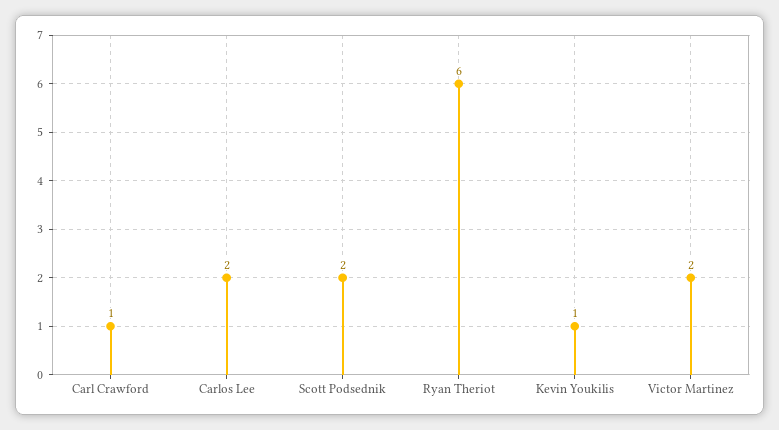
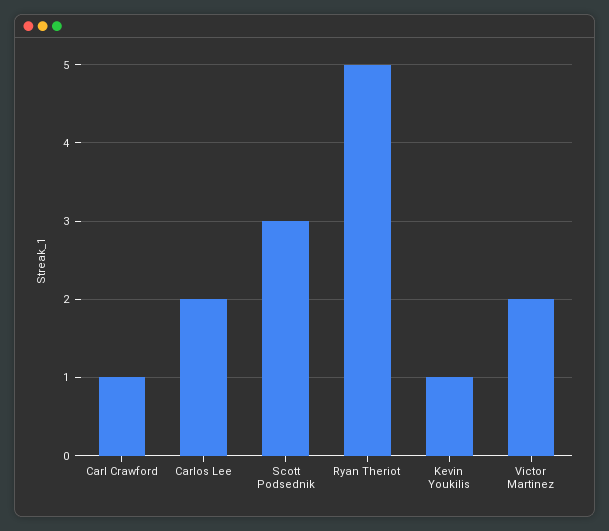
Scott Podsednik: 2 -> 3
Ryan Theriot: 6 -> 5

